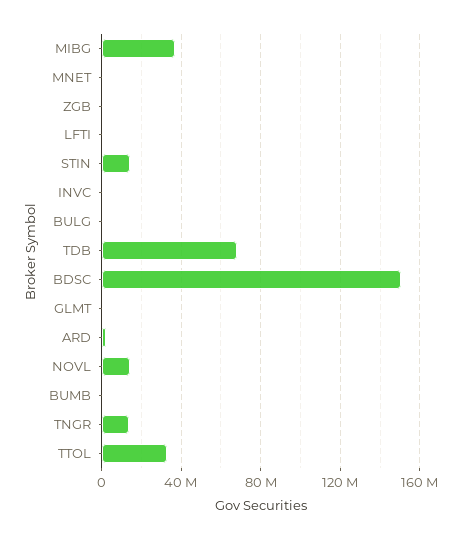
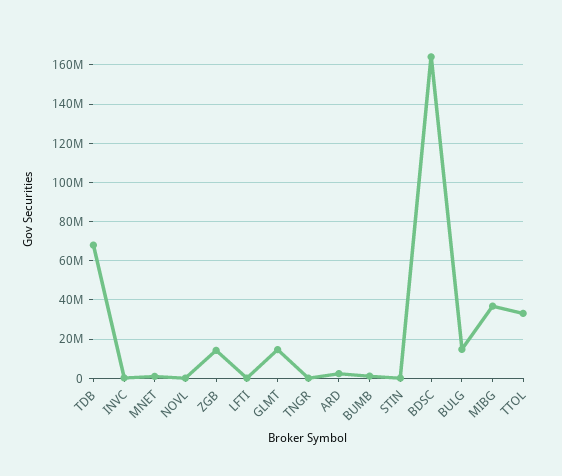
ZGB: 0 -> 15000000
STIN: 15000000 -> 0
BULG: 0 -> 15000000
BDSC: 150000000 -> 165000000
GLMT: 0 -> 15000000
NOVL: 15000000 -> 0
TNGR: 15000000 -> 0

